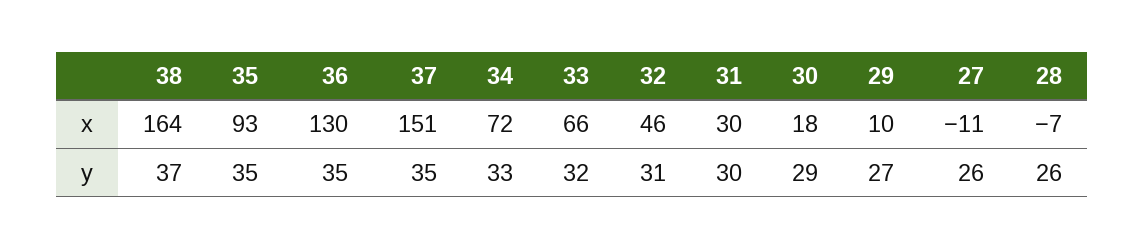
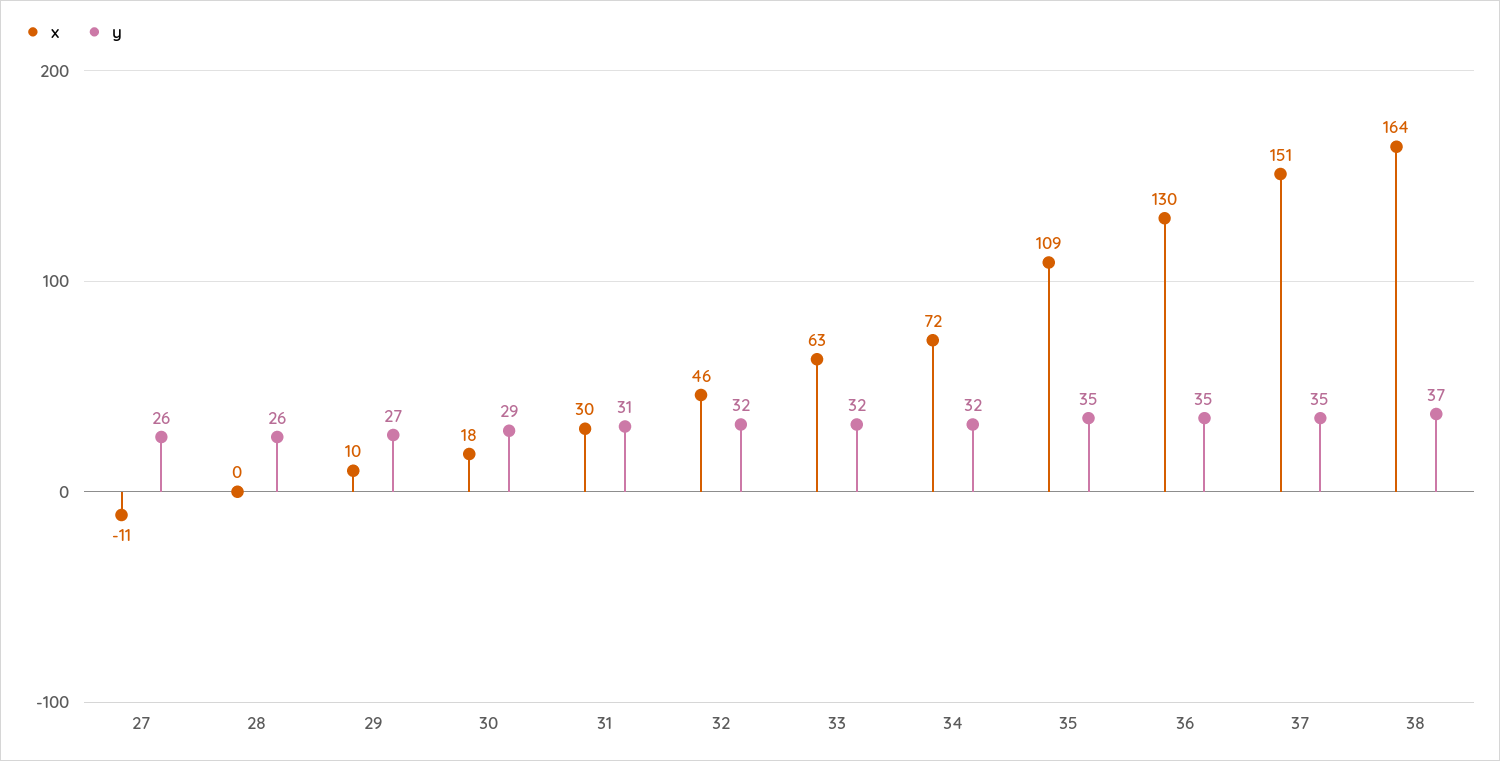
x, 35: 93 -> 109
x, 33: 66 -> 63
x, 28: -7 -> 0
y, 34: 33 -> 32
y, 32: 31 -> 32
y, 31: 30 -> 31

